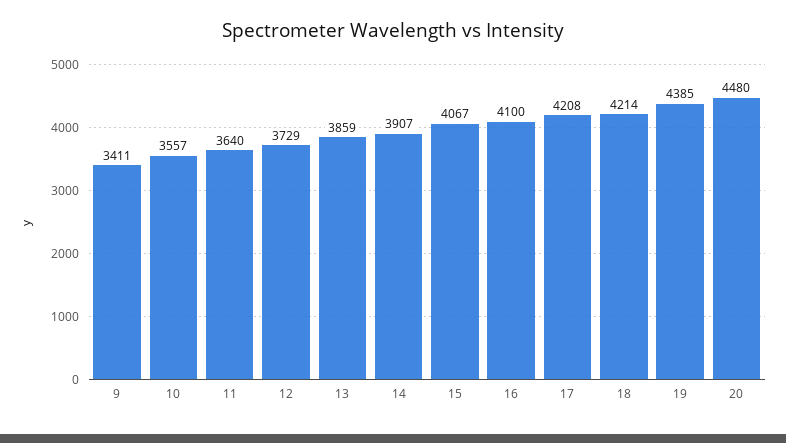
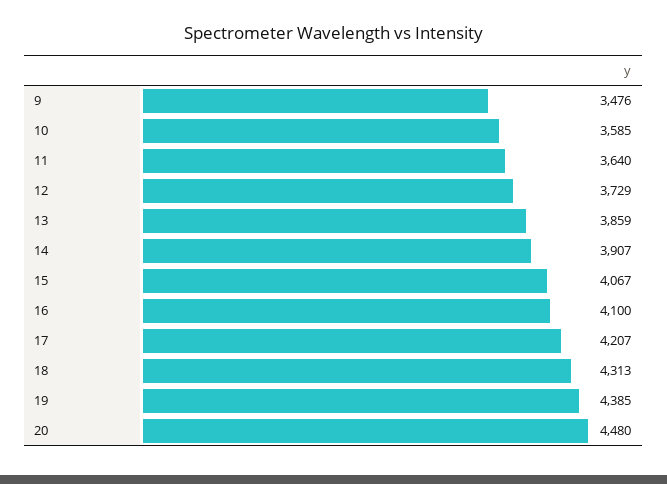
9: 3411 -> 3476
10: 3557 -> 3585
17: 4208 -> 4207
18: 4214 -> 4313

